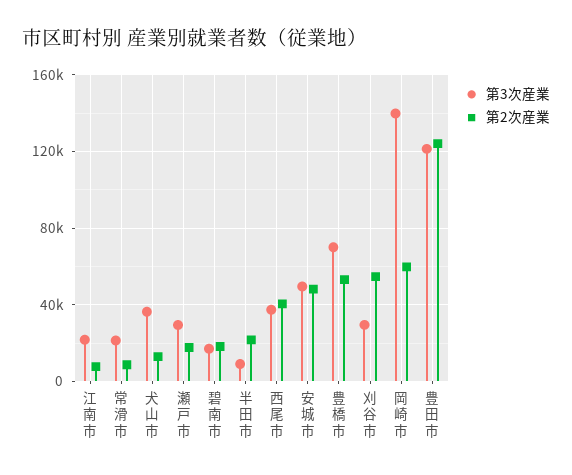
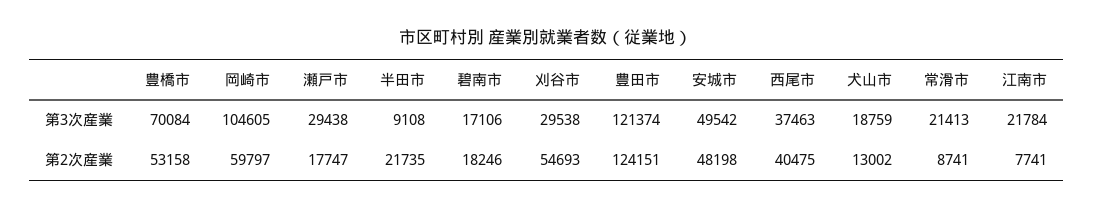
第3次産業, 犬山市: 35000 -> 18759
第3次産業, 岡崎市: 140000 -> 104605

